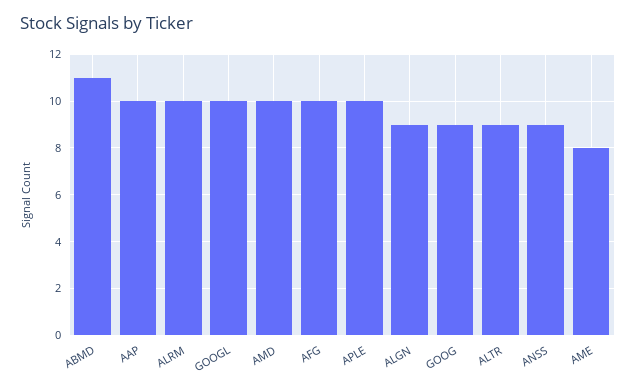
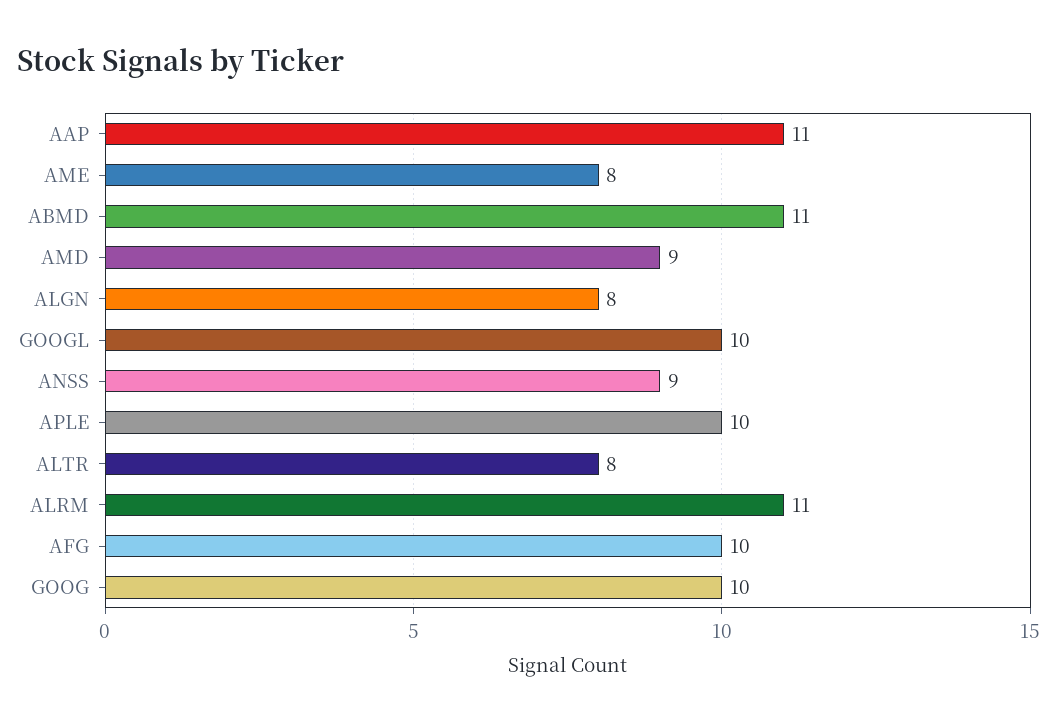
AAP: 10 -> 11
ALRM: 10 -> 11
AMD: 10 -> 9
ALGN: 9 -> 8
GOOG: 9 -> 10
ALTR: 9 -> 8

